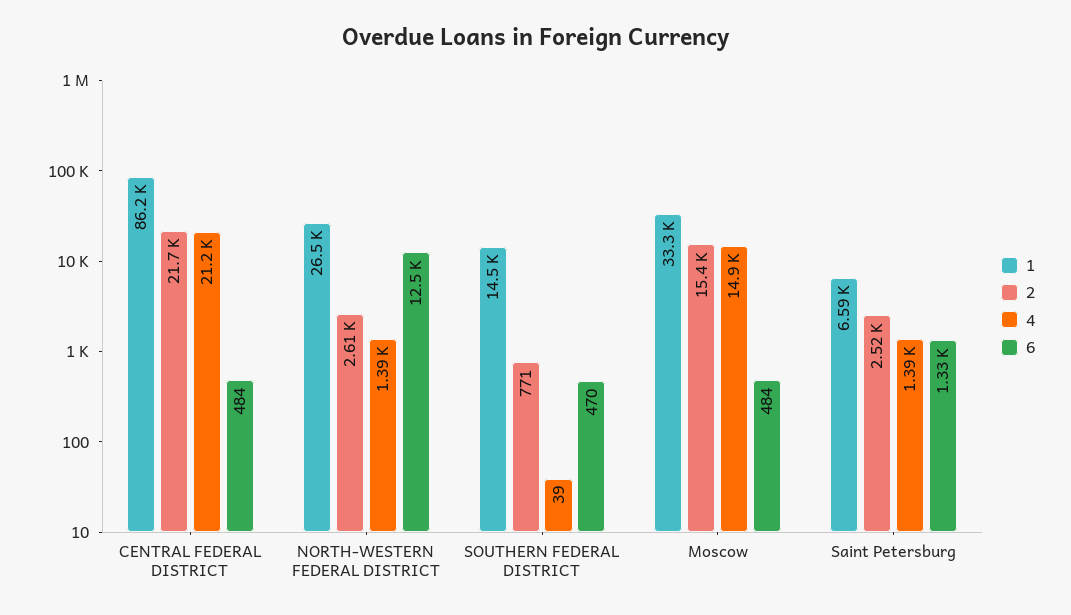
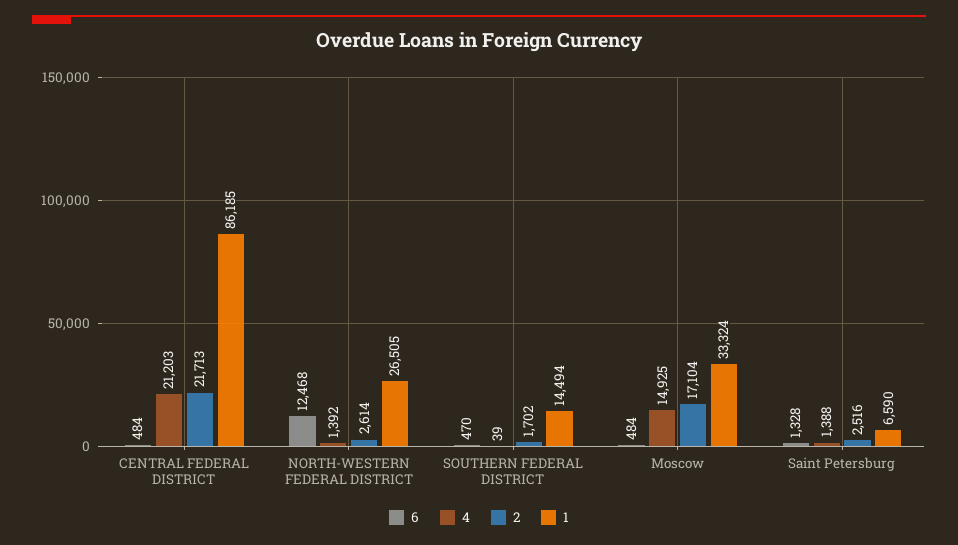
2, SOUTHERN FEDERAL DISTRICT: 771 -> 1702
2, Moscow: 15400 -> 17104

